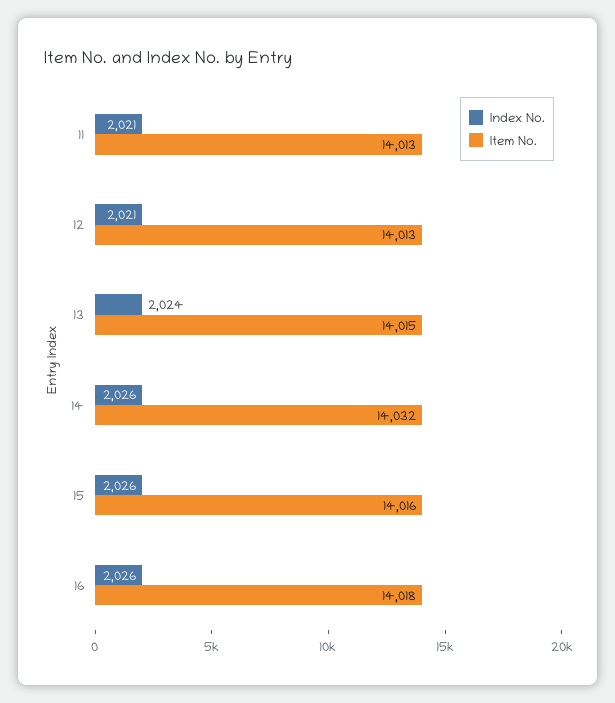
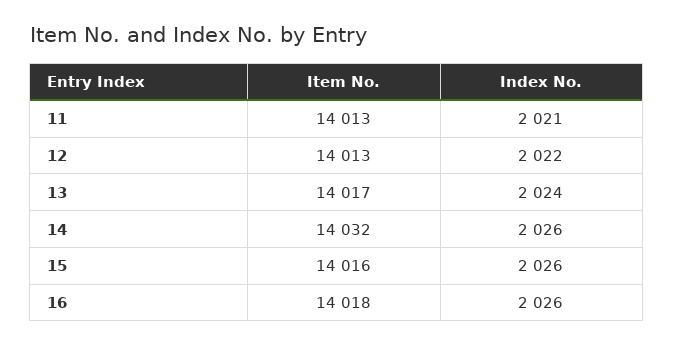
Index No., 12: 2021 -> 2022
Item No., 13: 14015 -> 14017

